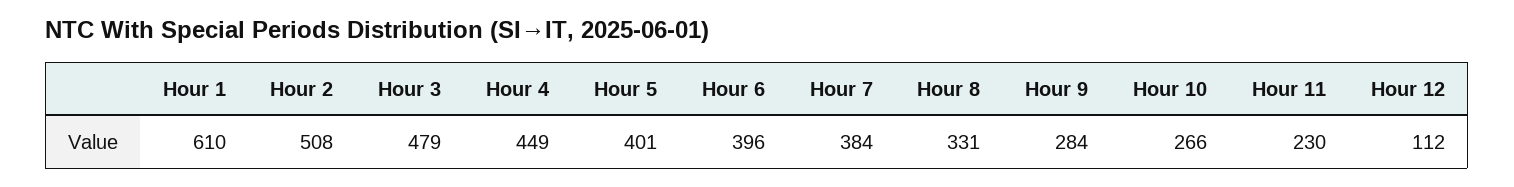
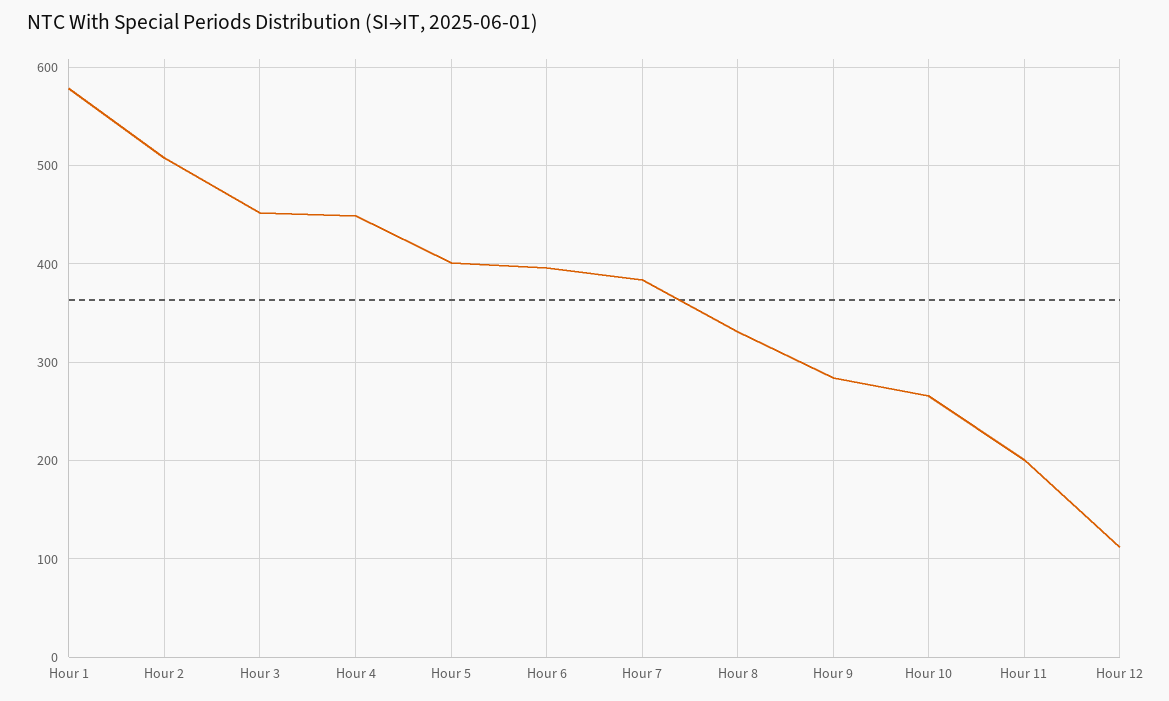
Hour 1: 610 -> 580
Hour 3: 479 -> 450
Hour 11: 230 -> 200

